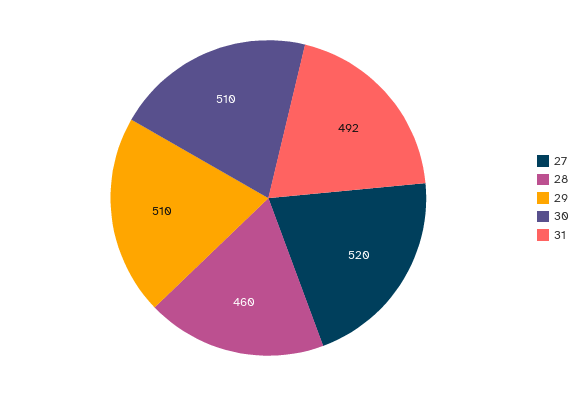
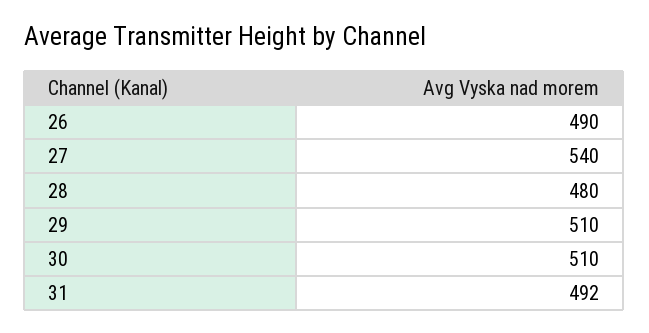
27: 520 -> 540
28: 460 -> 480
26: none -> 490

